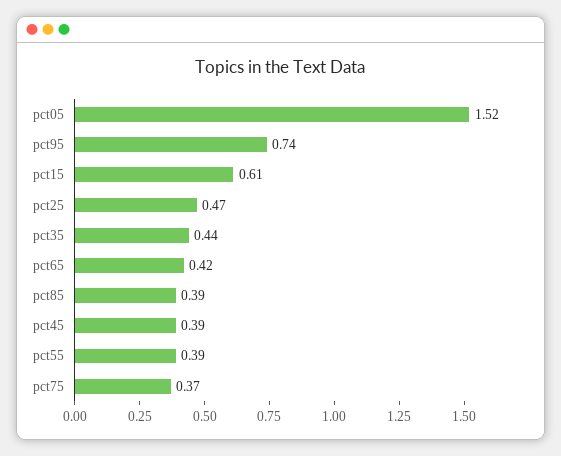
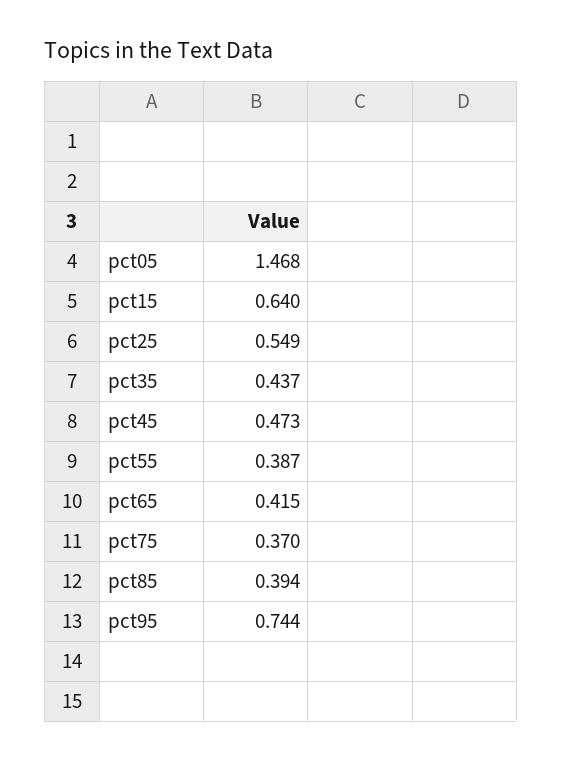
pct05: 1.52 -> 1.468
pct15: 0.61 -> 0.64
pct25: 0.47 -> 0.549
pct45: 0.39 -> 0.473

